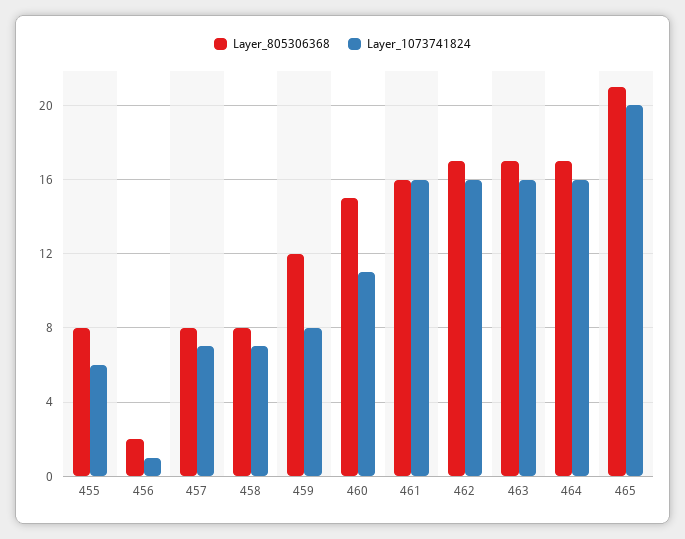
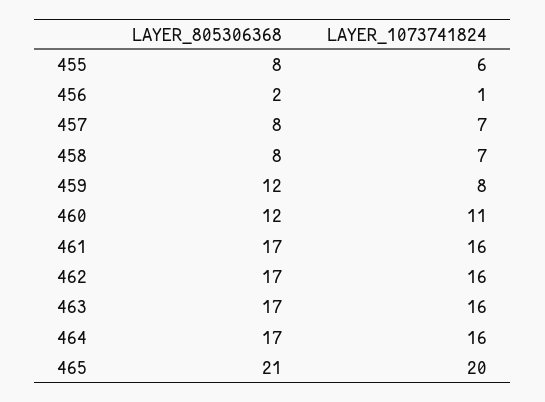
Layer_805306368, 460: 15 -> 12
Layer_805306368, 461: 16 -> 17

